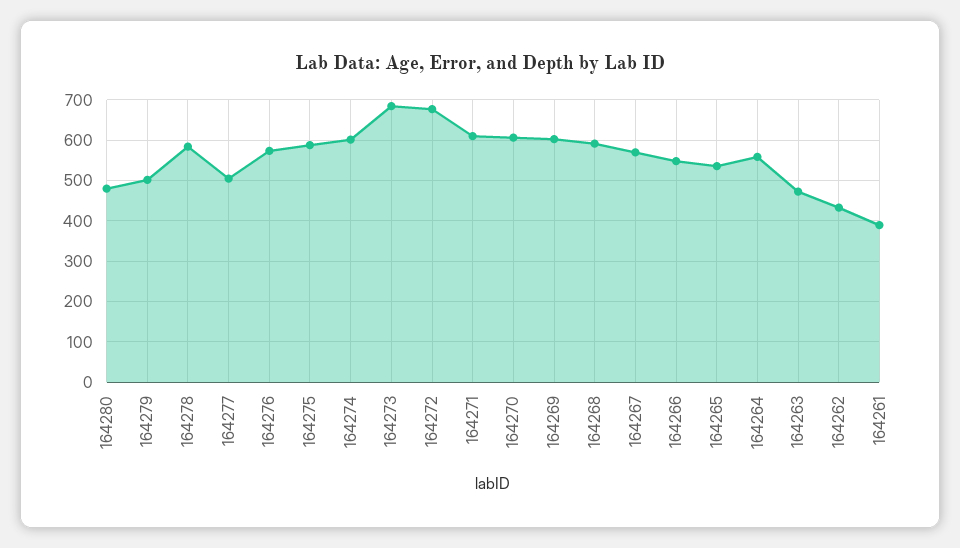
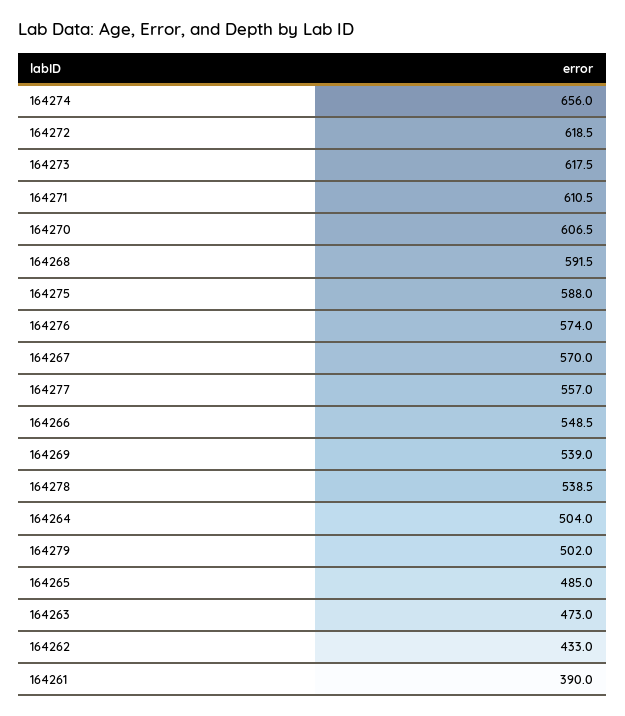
164280: 480 -> none
164278: 580 -> 538.5
164277: 500 -> 557
164274: 600 -> 656
164273: 680 -> 617.5
164272: 680 -> 618.5
164269: 600 -> 539
164265: 540 -> 485
164264: 560 -> 504

